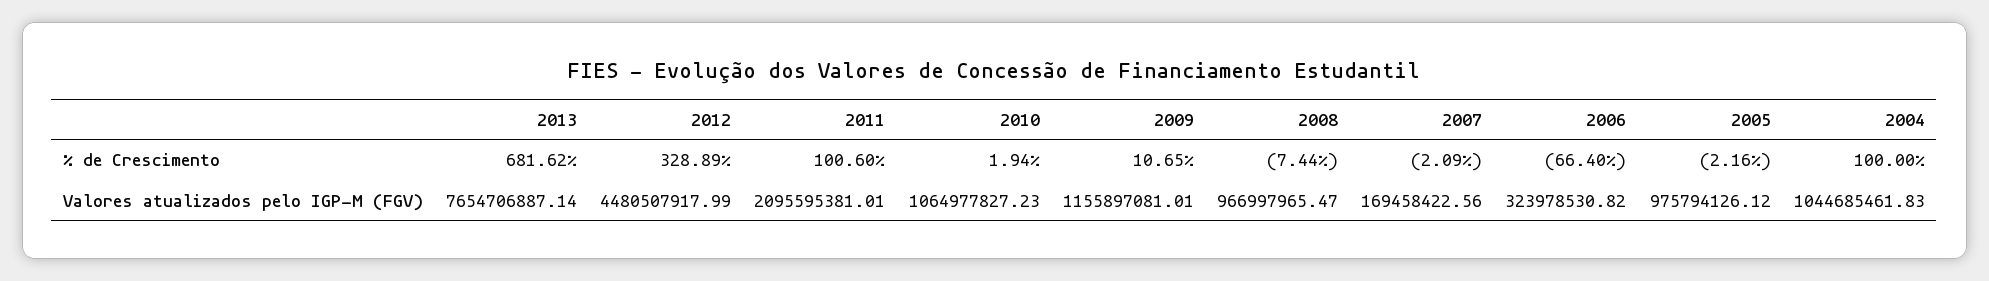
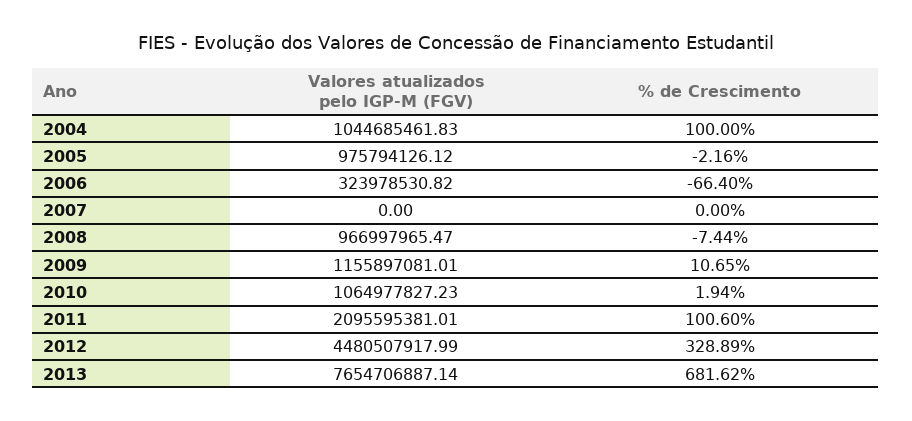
2007, % de Crescimento: -2.09 -> 0
2007, Valores atualizados pelo IGP-M (FGV): 169458422.56 -> 0

